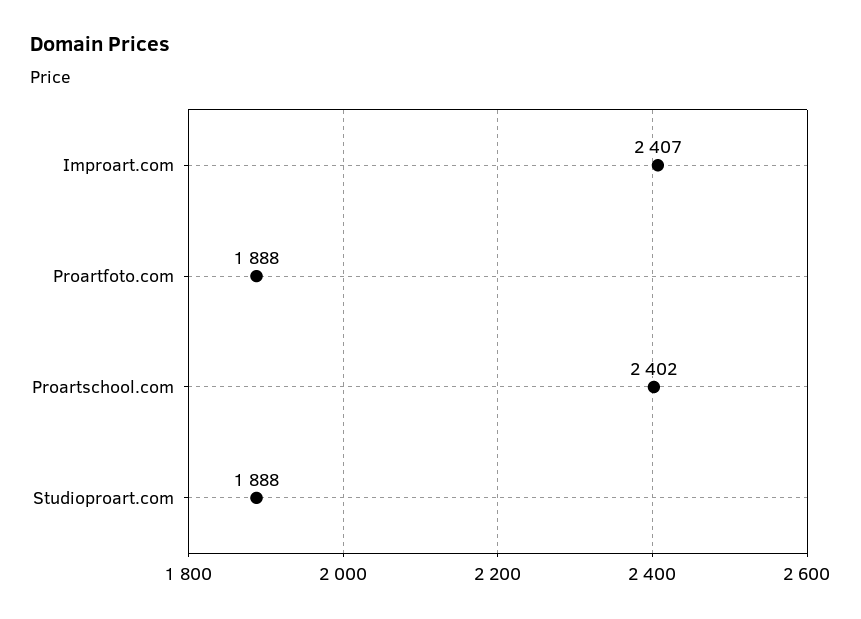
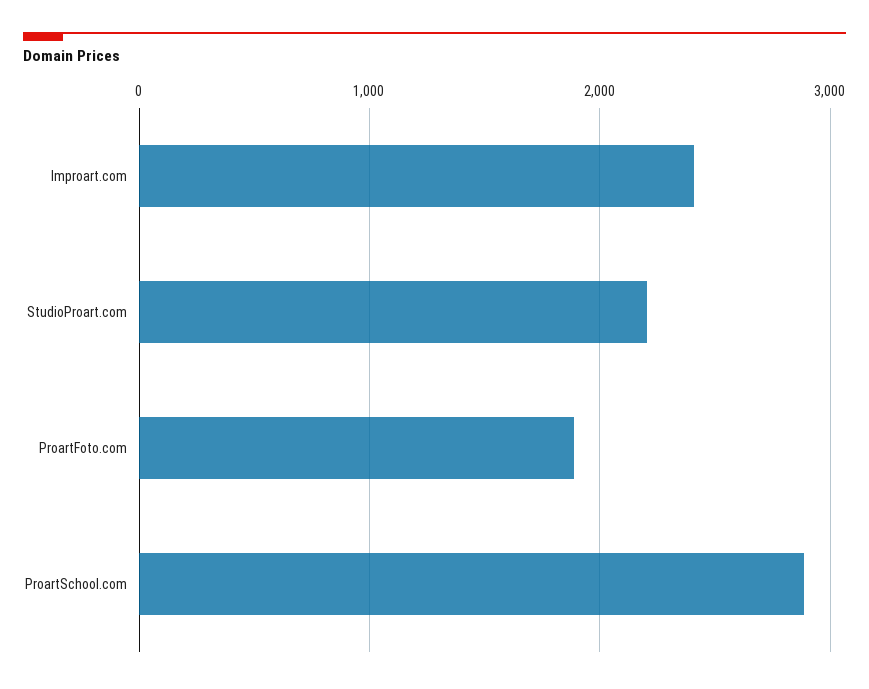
Proartschool.com: 2402 -> 2900
Studioproart.com: 1888 -> 2200

